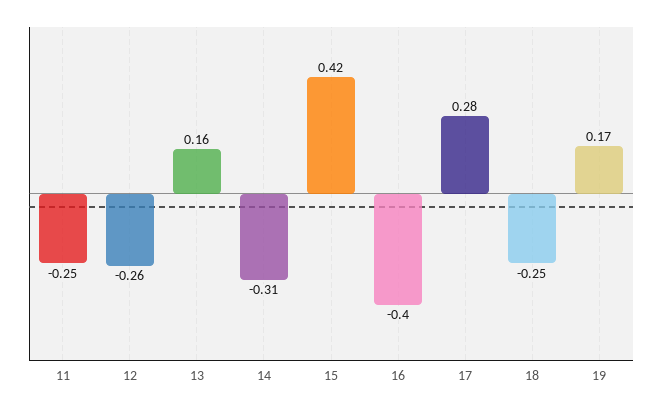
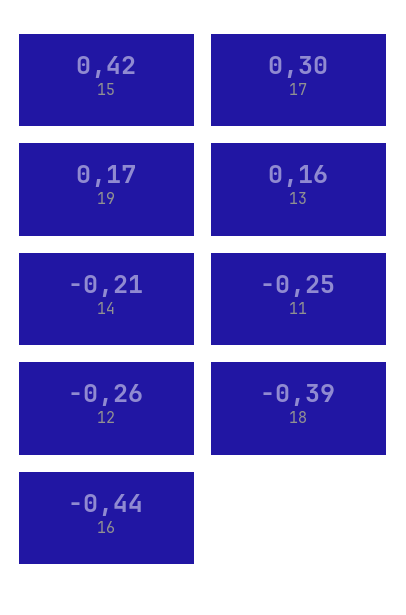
14: -0.31 -> -0.21
16: -0.4 -> -0.44
17: 0.28 -> 0.3
18: -0.25 -> -0.39

